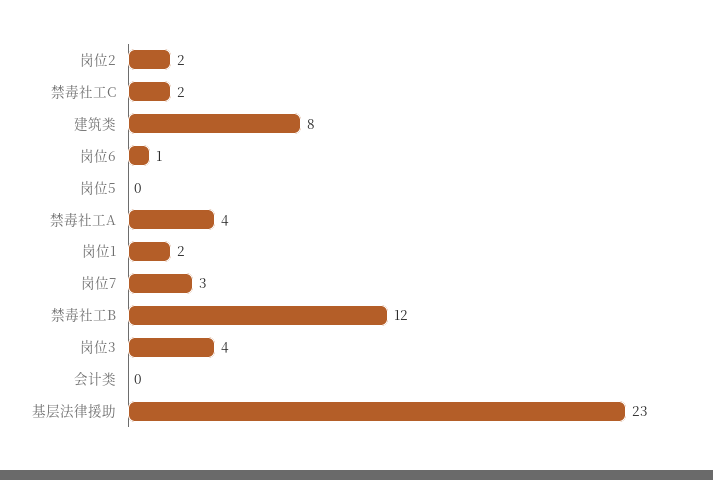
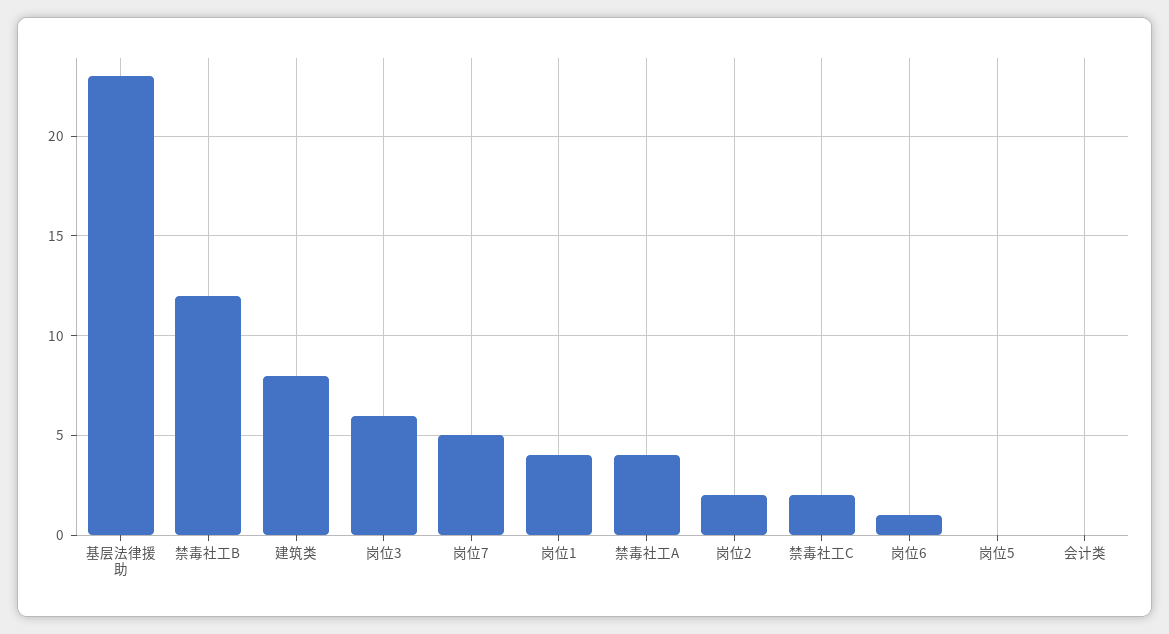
岗位1: 2 -> 4
岗位7: 3 -> 5
岗位3: 4 -> 6

